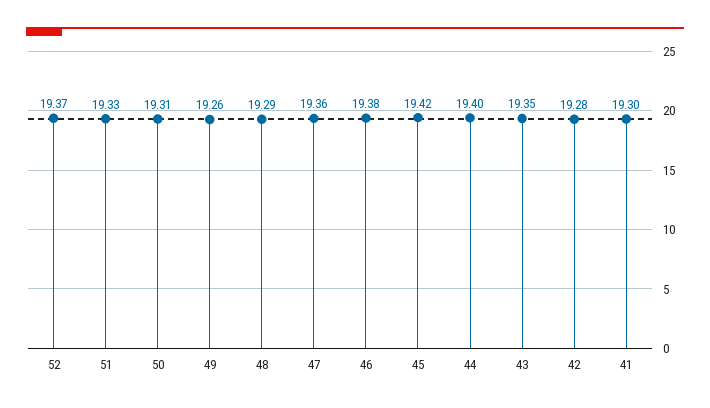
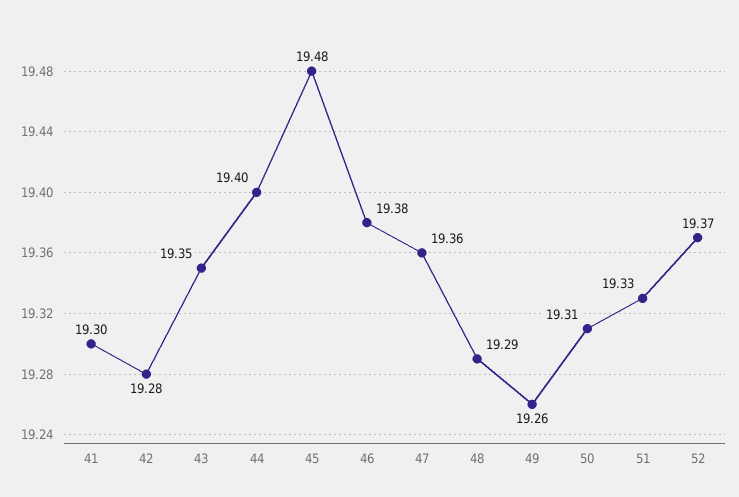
45: 19.42 -> 19.48

